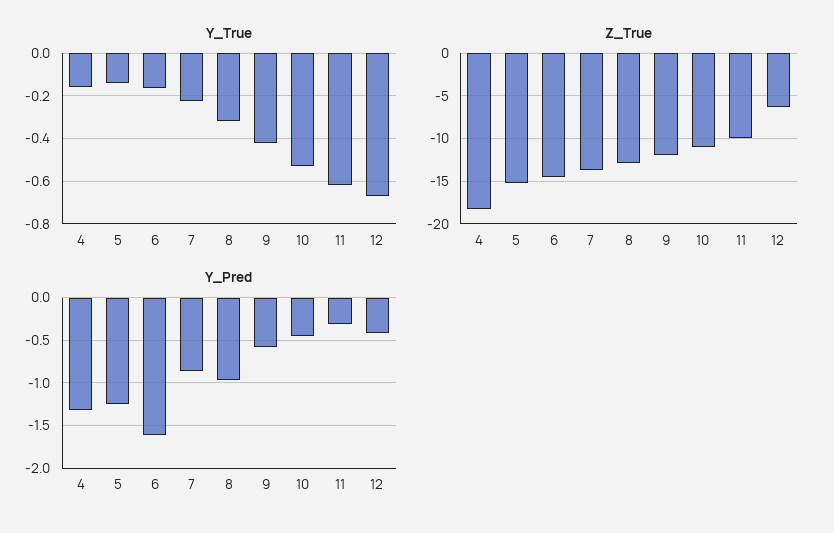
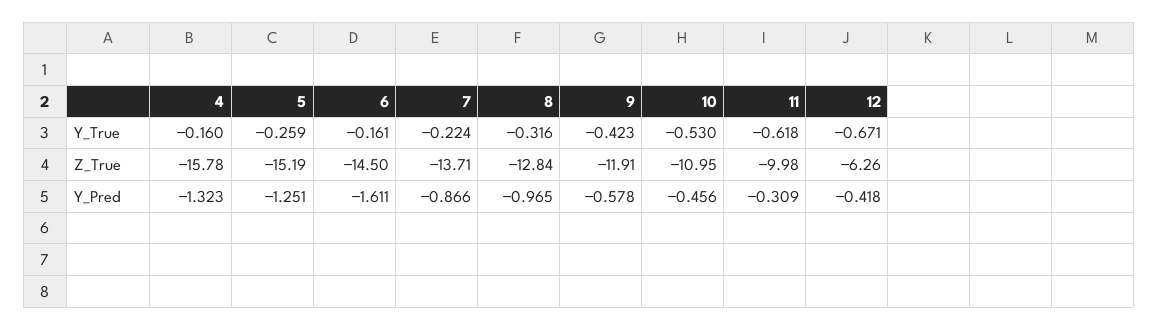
Y_True, 5: -0.15 -> -0.259
Z_True, 4: -18 -> -15.78

